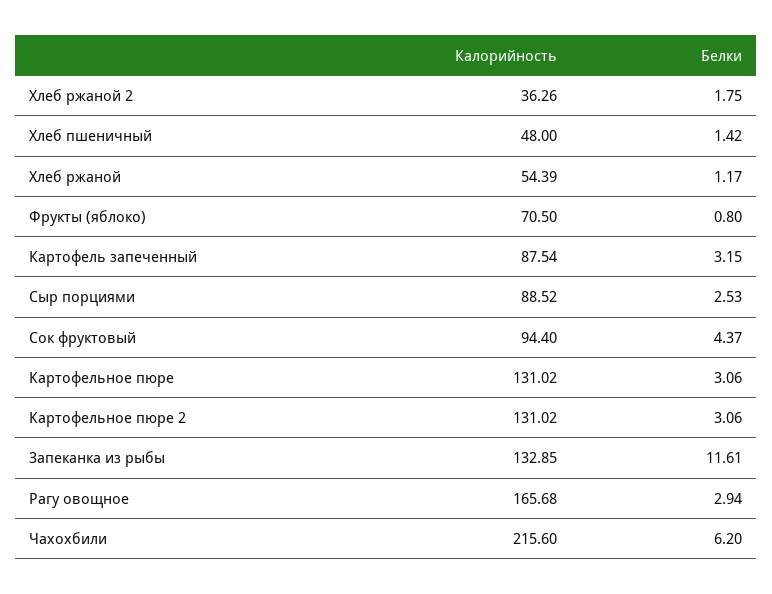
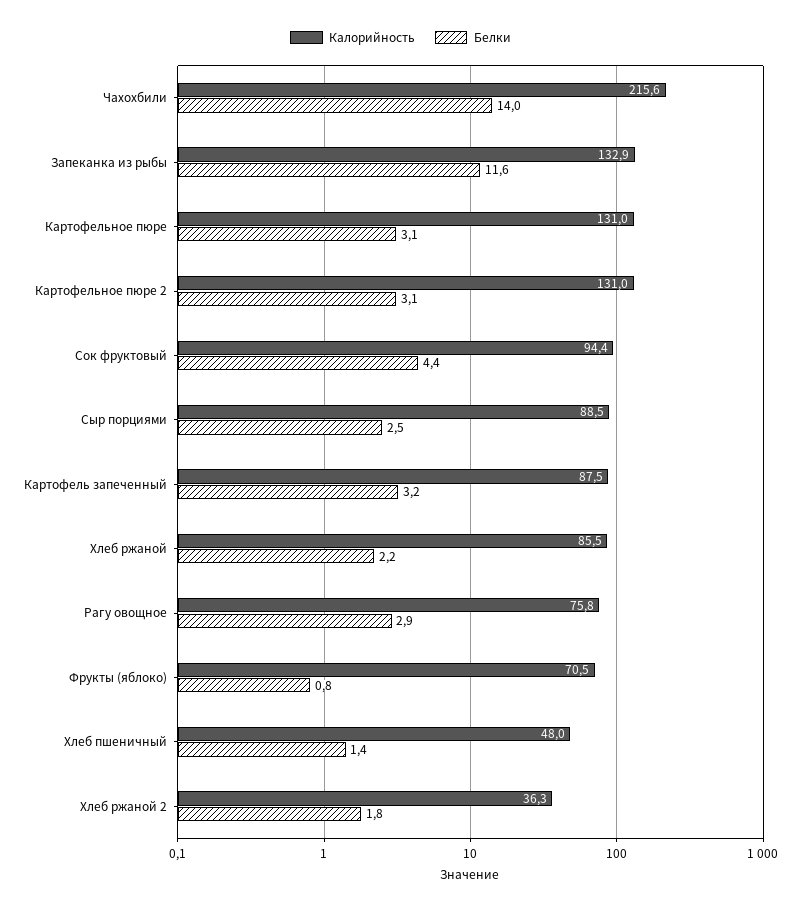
Калорийность, Хлеб ржаной: 54.39 -> 85.5
Белки, Хлеб ржаной: 1.17 -> 2.2
Калорийность, Рагу овощное: 165.68 -> 75.8
Белки, Чахохбили: 6.2 -> 14

